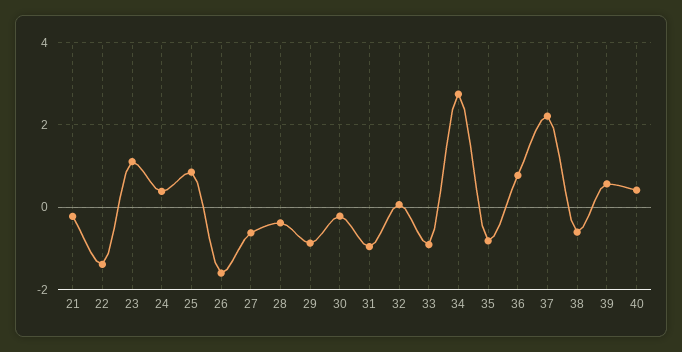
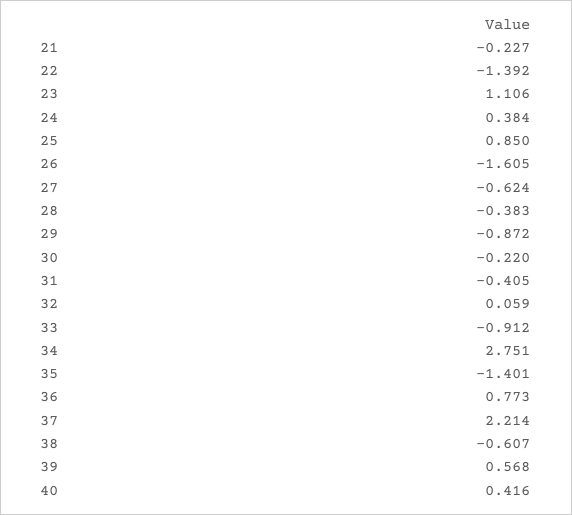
31: -1 -> -0.405
35: -0.8 -> -1.401

